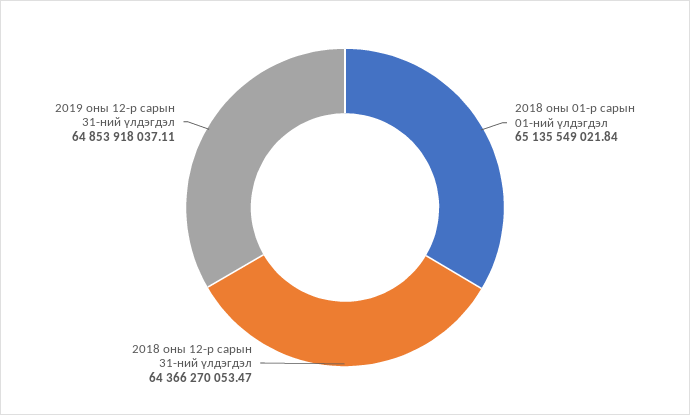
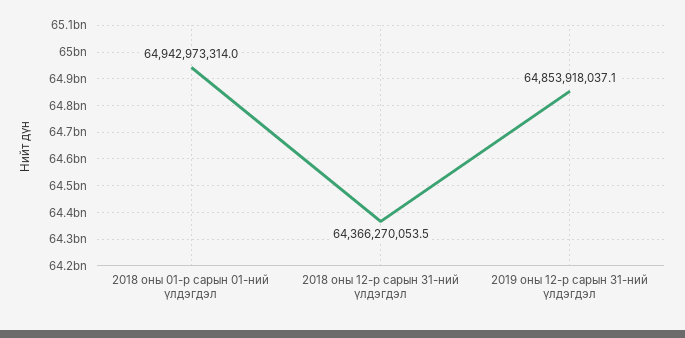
2018 оны 01-р сарын 01-ний үлдэгдэл: 65135549021.84 -> 64942973314

